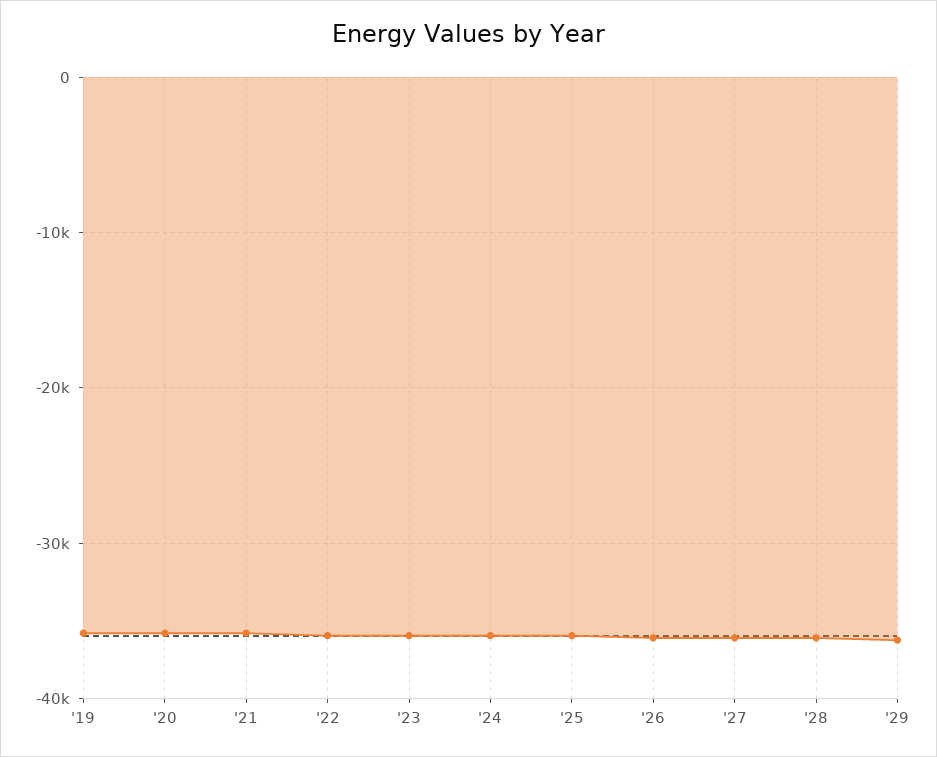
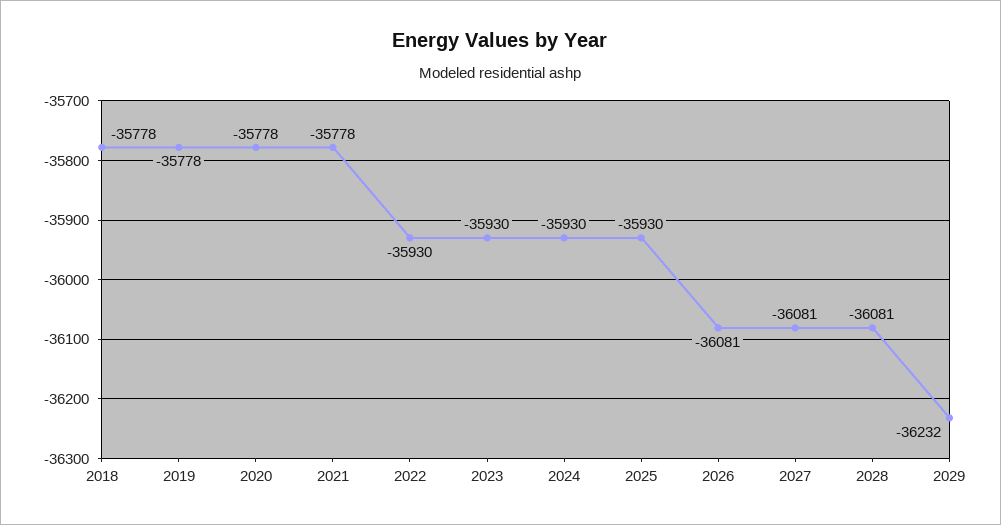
2018: none -> -35778

